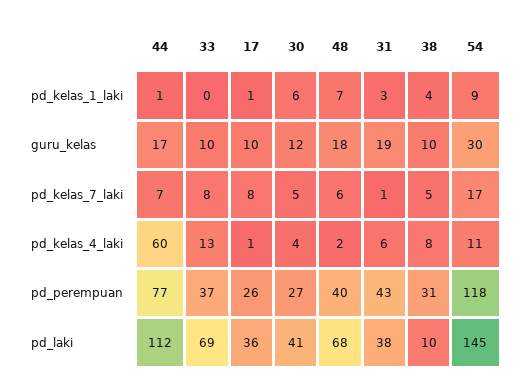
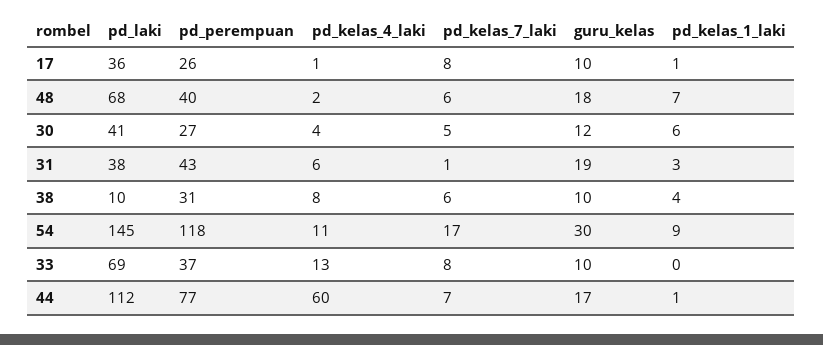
38, pd_kelas_7_laki: 5 -> 6

